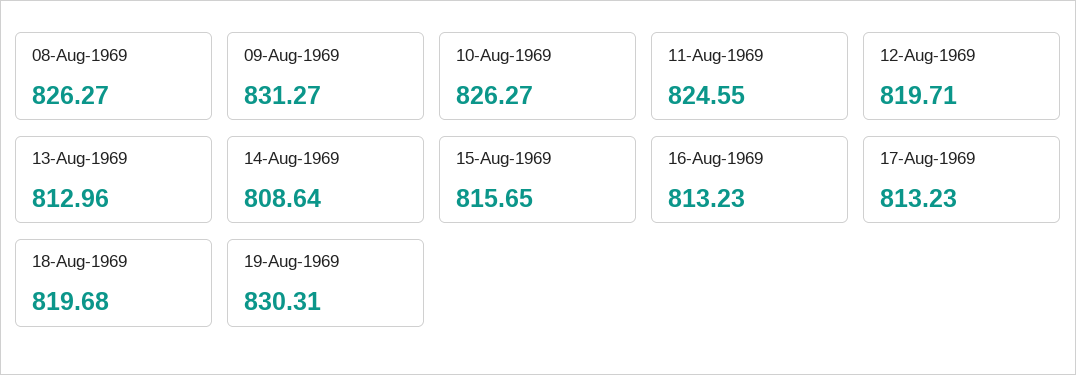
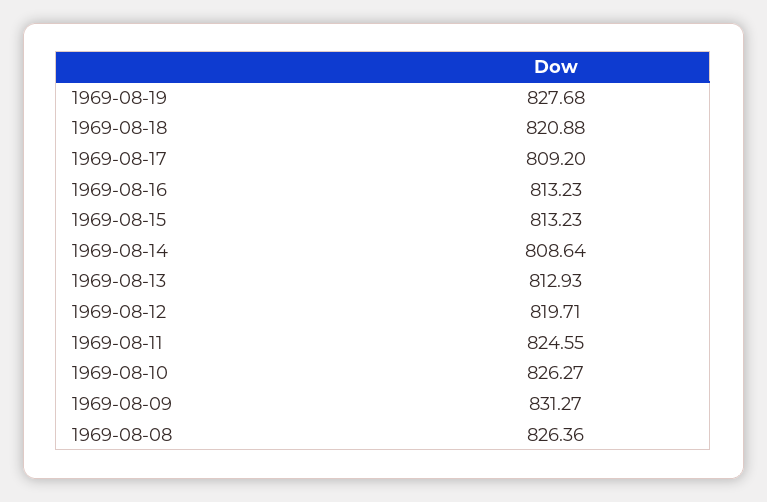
08-Aug-1969: 826.27 -> 826.36
13-Aug-1969: 812.96 -> 812.93
15-Aug-1969: 815.65 -> 813.23
17-Aug-1969: 813.23 -> 809.2
18-Aug-1969: 819.68 -> 820.88
19-Aug-1969: 830.31 -> 827.68

